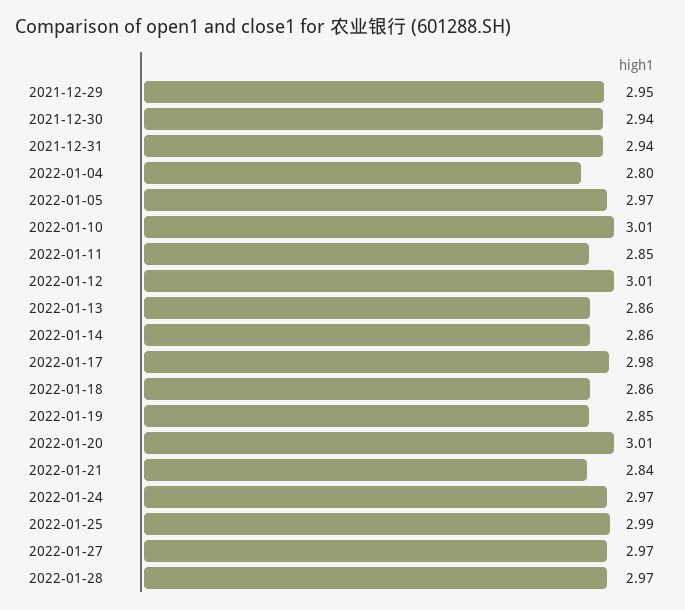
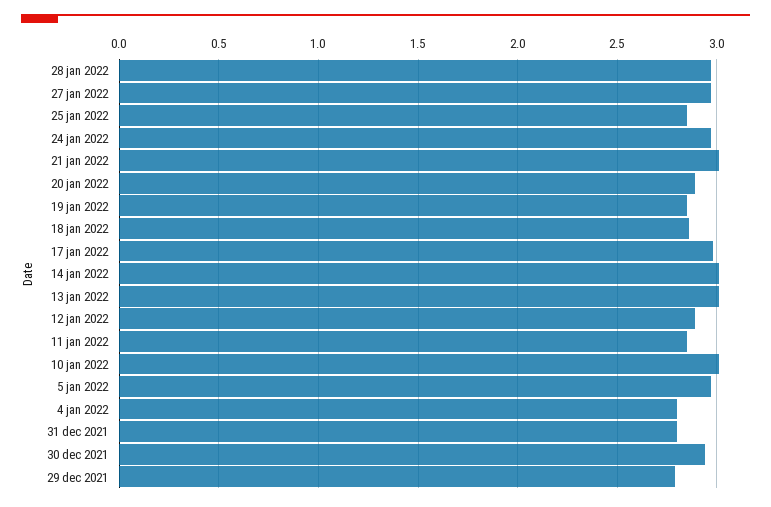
2021-12-29: 2.95 -> 2.8
2021-12-31: 2.94 -> 2.8
2022-01-12: 3.01 -> 2.9
2022-01-13: 2.86 -> 3
2022-01-14: 2.86 -> 3
2022-01-20: 3.01 -> 2.9
2022-01-21: 2.84 -> 3
2022-01-25: 2.99 -> 2.85

